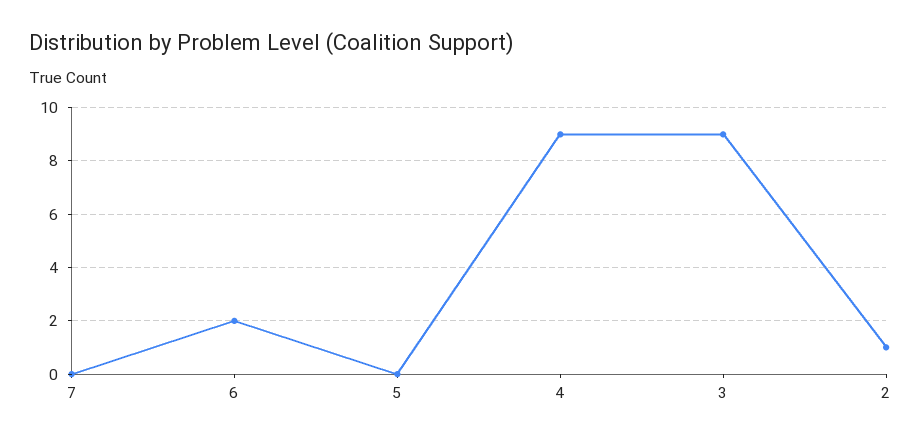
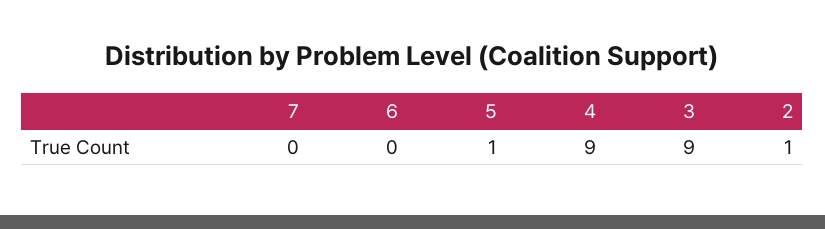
6: 2 -> 0
5: 0 -> 1

